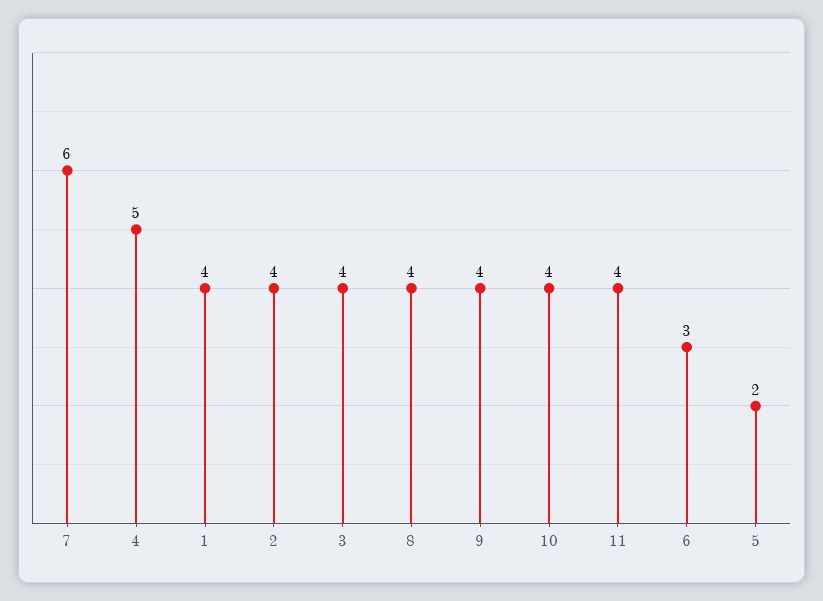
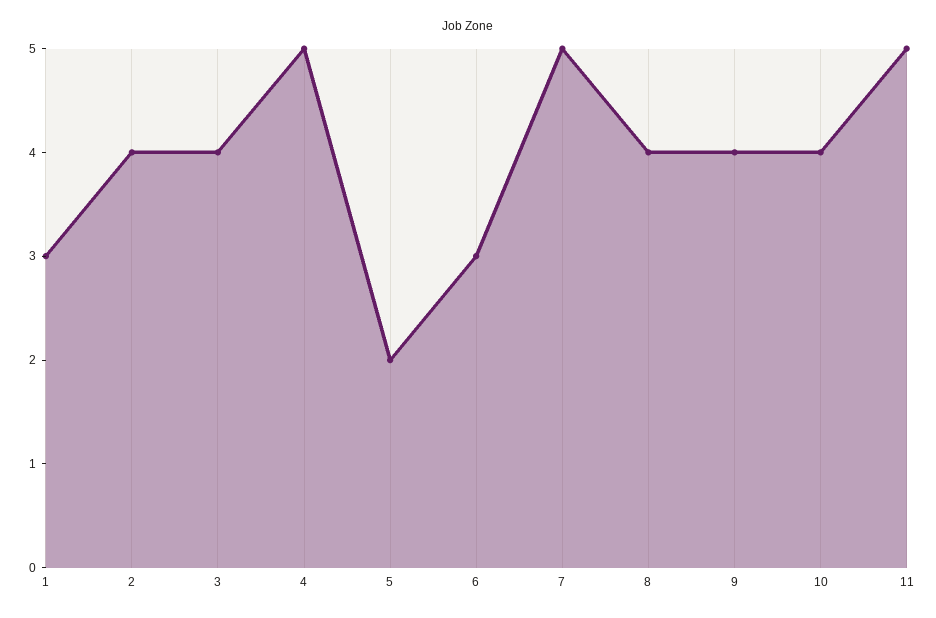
7: 6 -> 5
1: 4 -> 3
11: 4 -> 5

